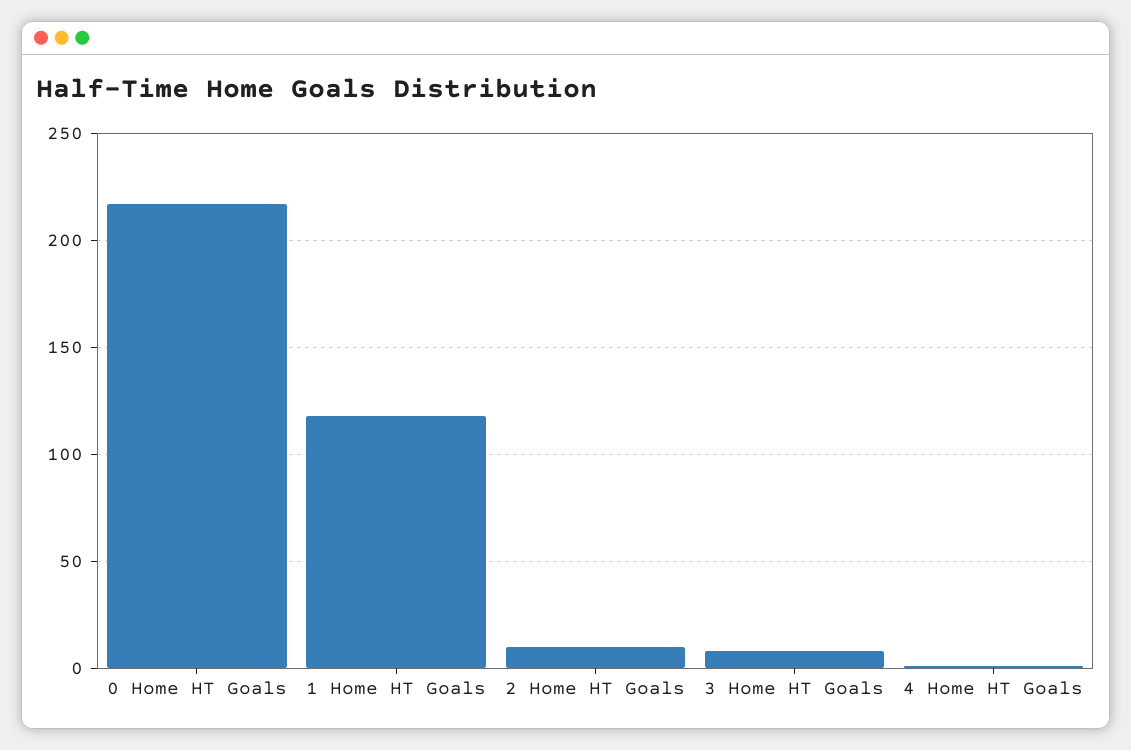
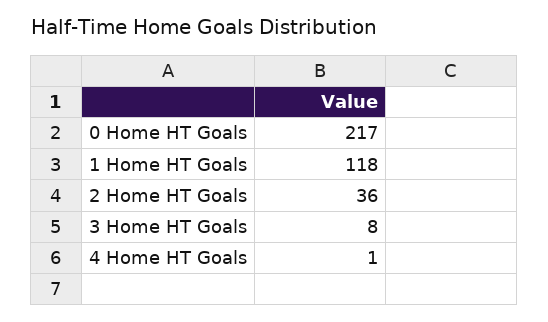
2 Home HT Goals: 10 -> 36

